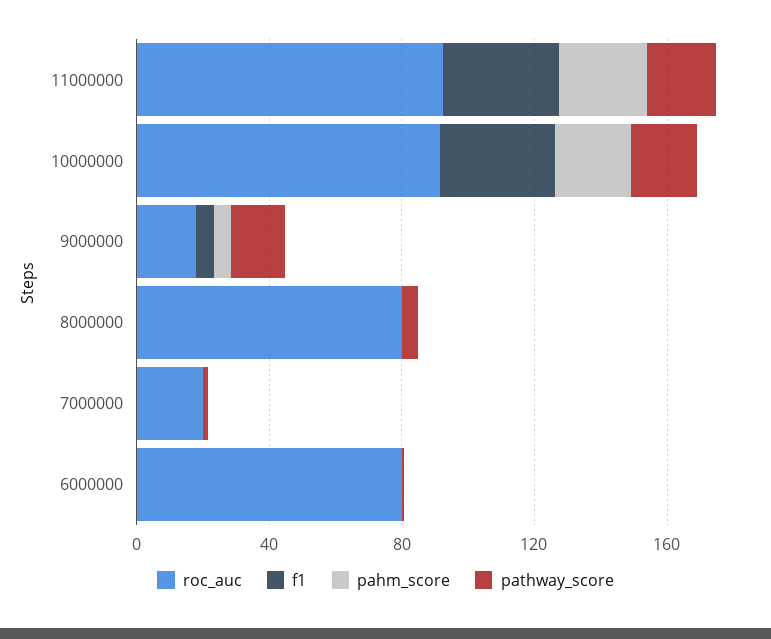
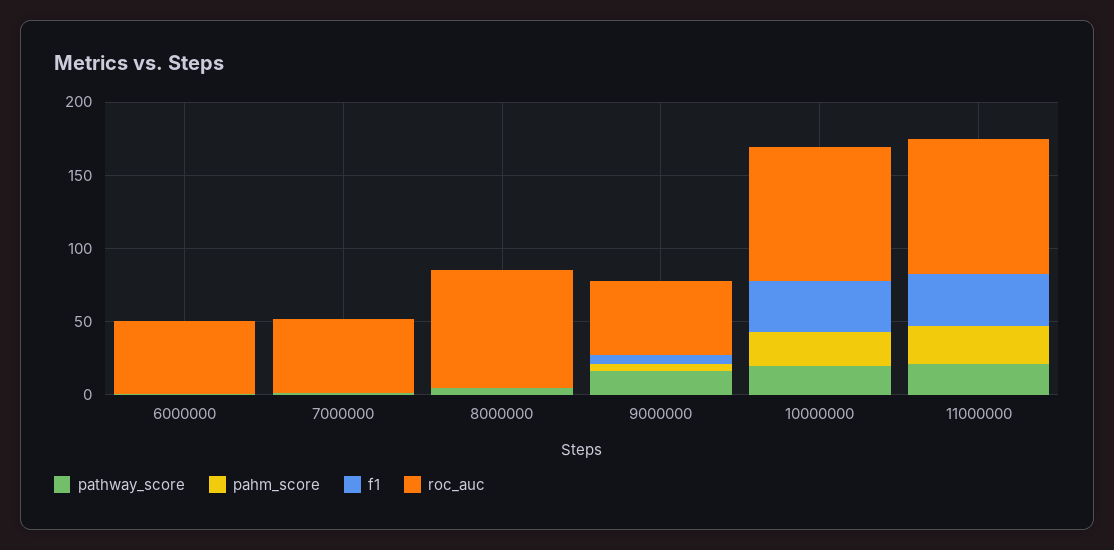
roc_auc, 9000000: 20 -> 50
roc_auc, 7000000: 20 -> 50
roc_auc, 6000000: 80 -> 50

